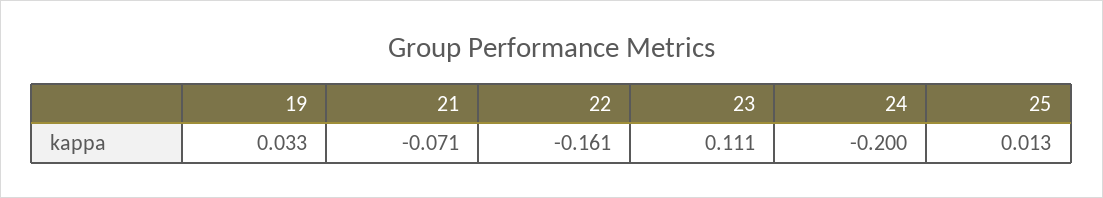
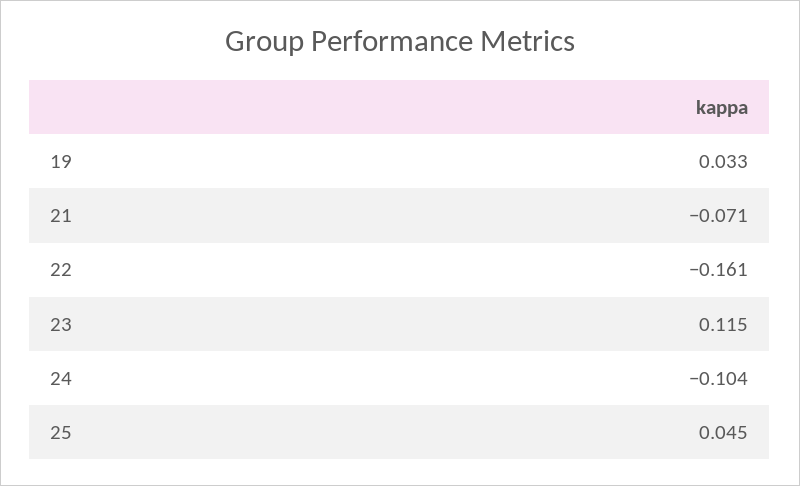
23: 0.111 -> 0.115
24: -0.2 -> -0.104
25: 0.013 -> 0.045

